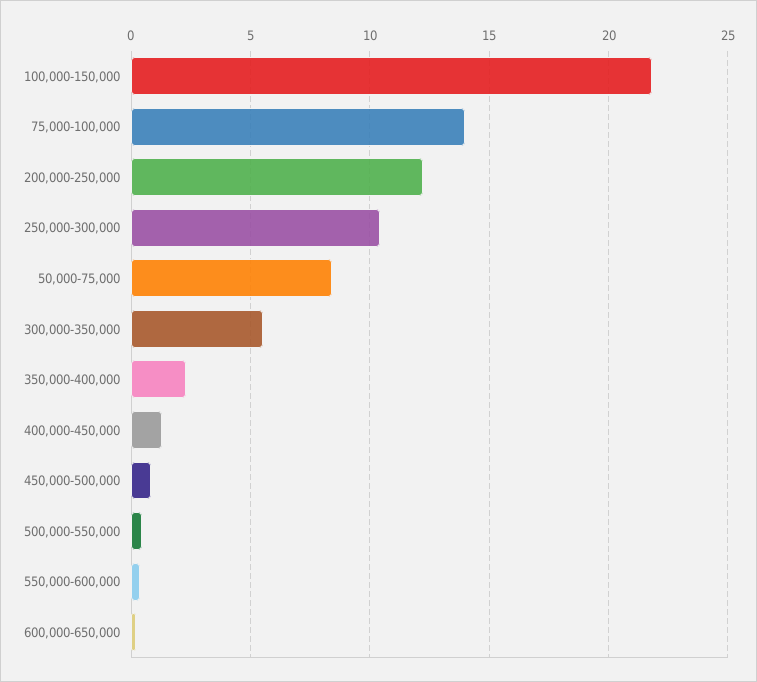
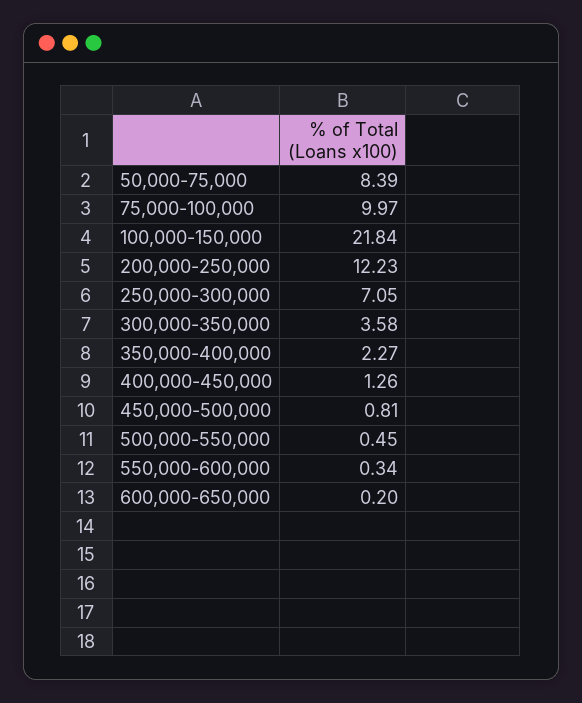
75,000-100,000: 14 -> 9.97
250,000-300,000: 10.5 -> 7.05
300,000-350,000: 5.5 -> 3.58

